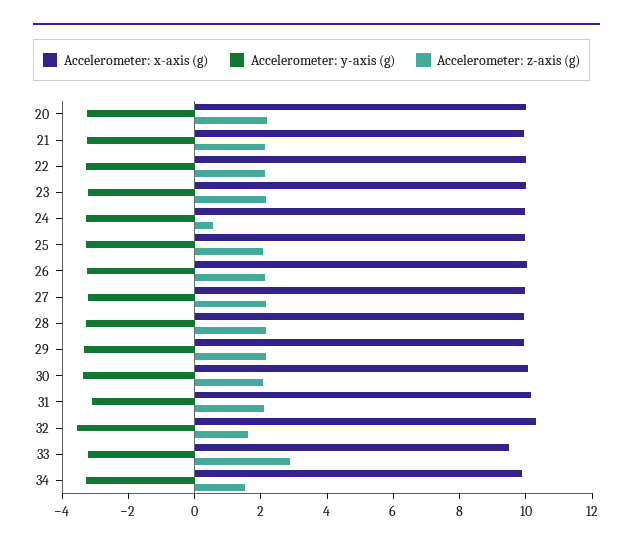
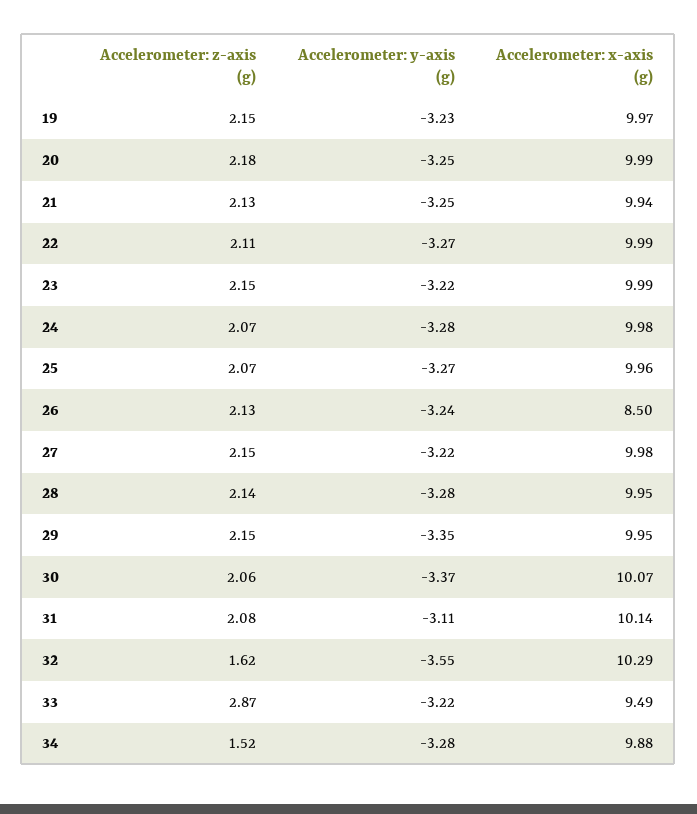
Accelerometer: z-axis (g), 24: 0.5 -> 2.07
Accelerometer: x-axis (g), 26: 10 -> 8.5
Accelerometer: z-axis (g), 19: none -> 2.15
Accelerometer: y-axis (g), 19: none -> -3.23
Accelerometer: x-axis (g), 19: none -> 9.97

